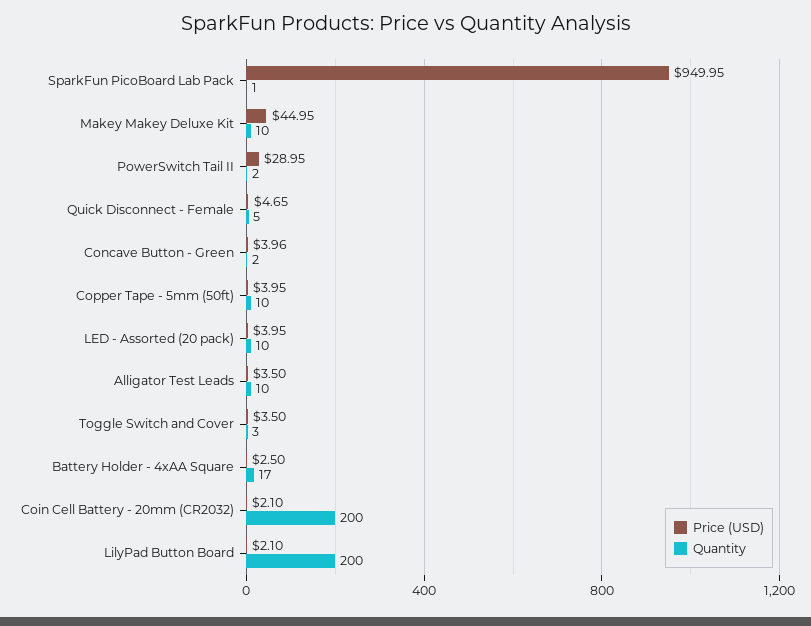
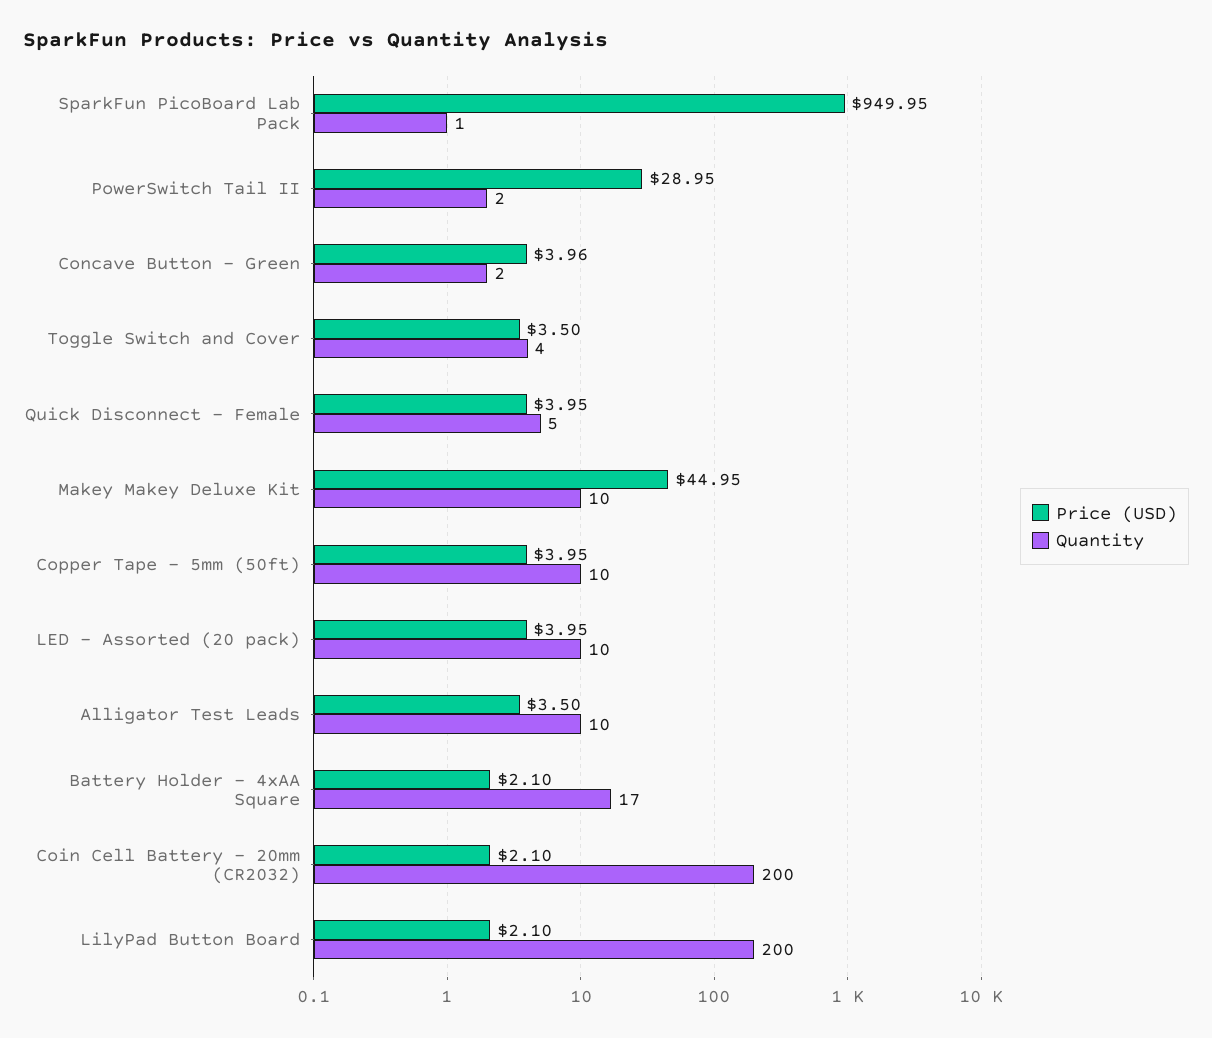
Price (USD), Quick Disconnect - Female: 4.65 -> 3.95
Quantity, Toggle Switch and Cover: 3 -> 4
Price (USD), Battery Holder - 4xAA Square: 2.5 -> 2.1

